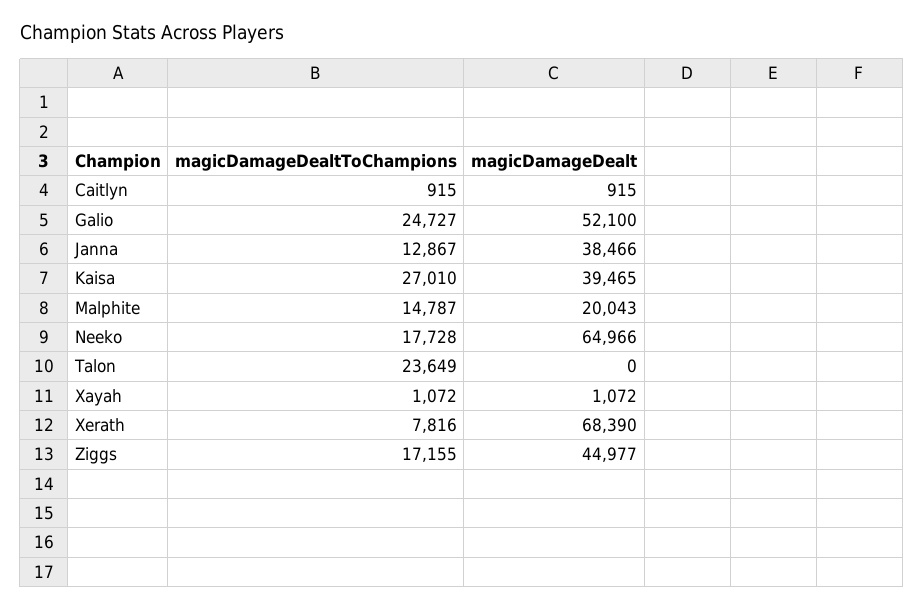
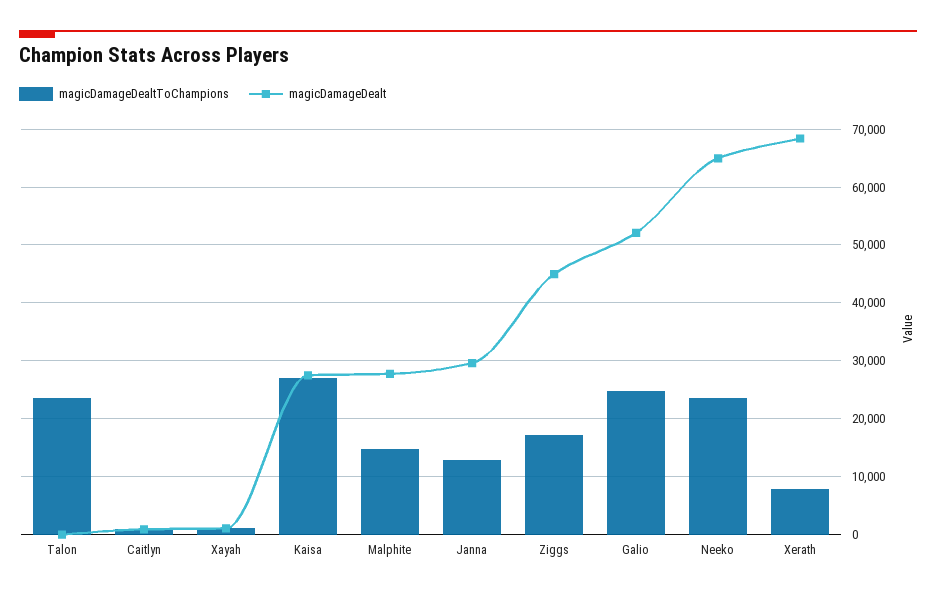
magicDamageDealt, Janna: 38466 -> 30000
magicDamageDealt, Kaisa: 39465 -> 28000
magicDamageDealt, Malphite: 20043 -> 28000
magicDamageDealtToChampions, Neeko: 17728 -> 24000

